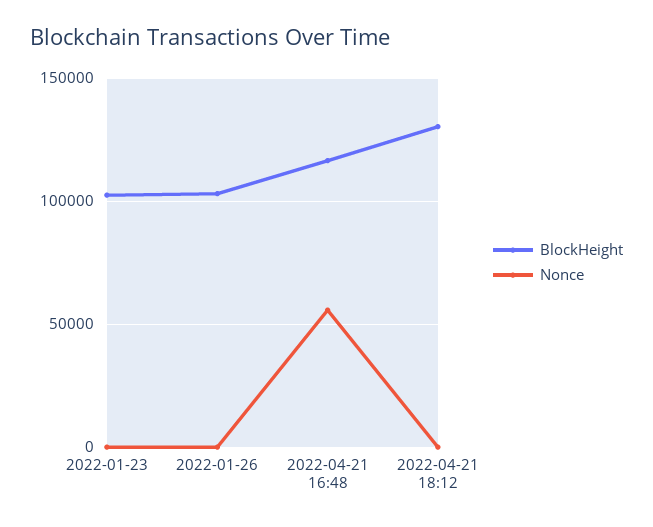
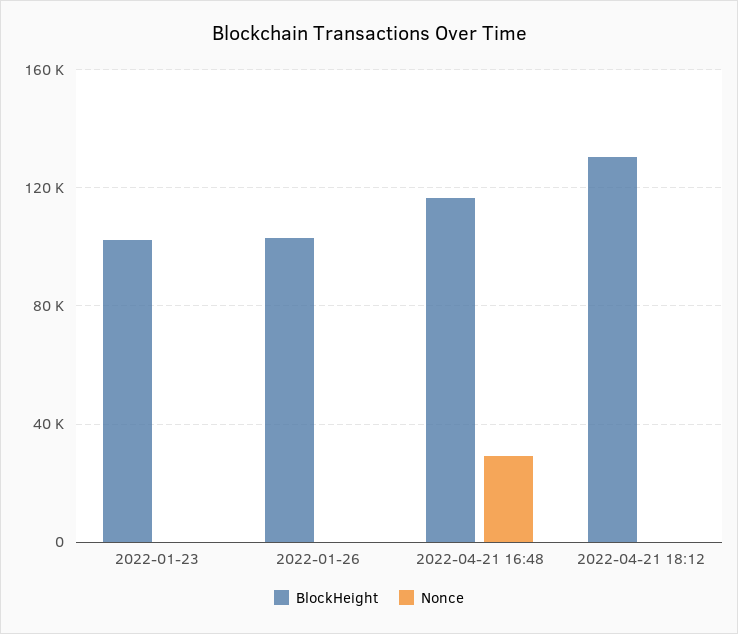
Nonce, 2022-04-21 16:48: 55000 -> 30000

